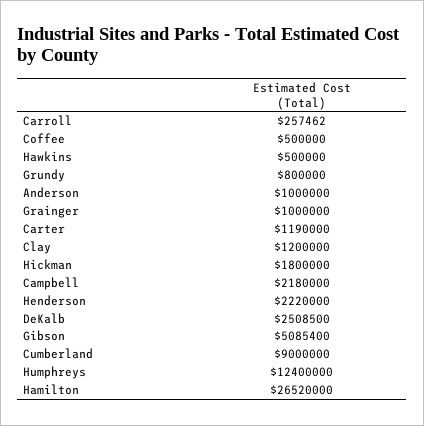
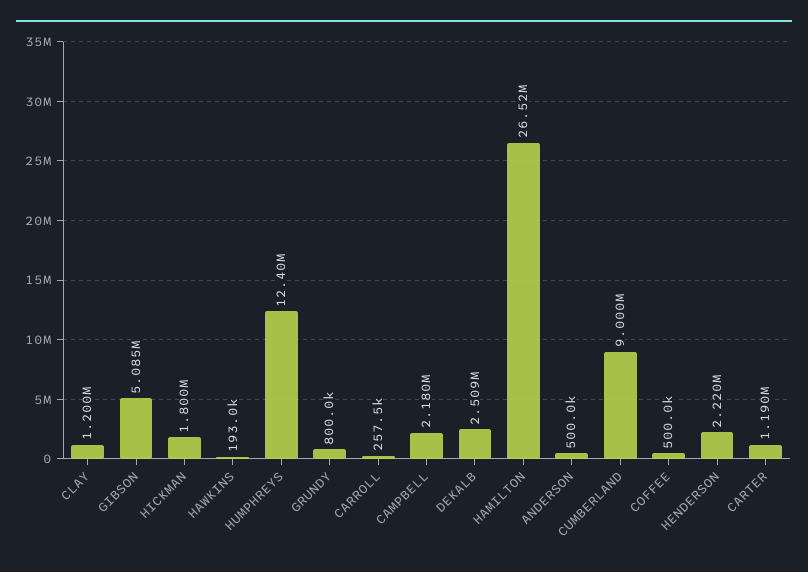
Hawkins: 500000 -> 193000
Anderson: 1000000 -> 500000
Grainger: 1000000 -> none

